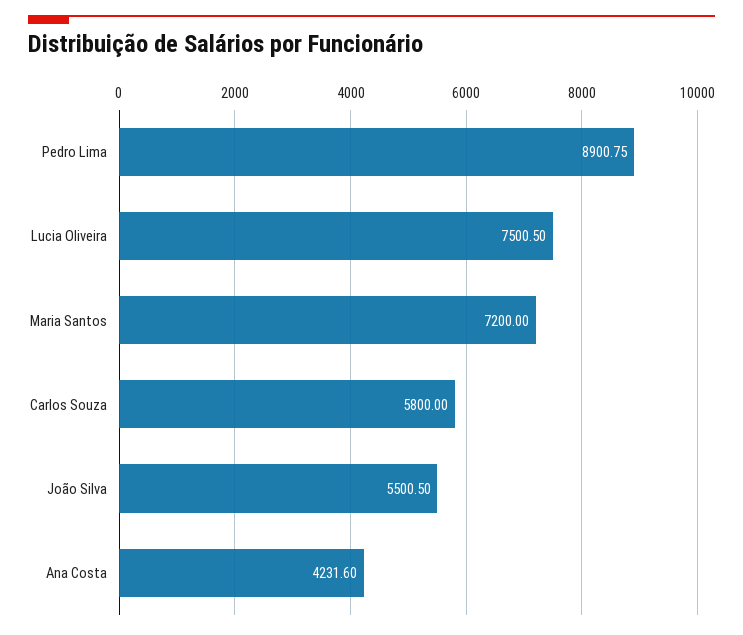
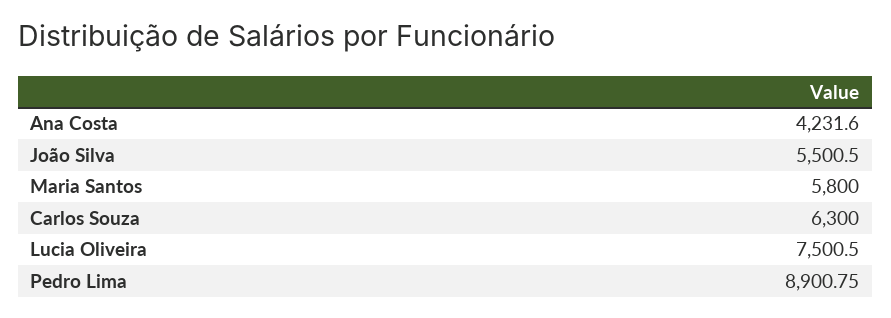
Maria Santos: 7200 -> 5800
Carlos Souza: 5800 -> 6300

